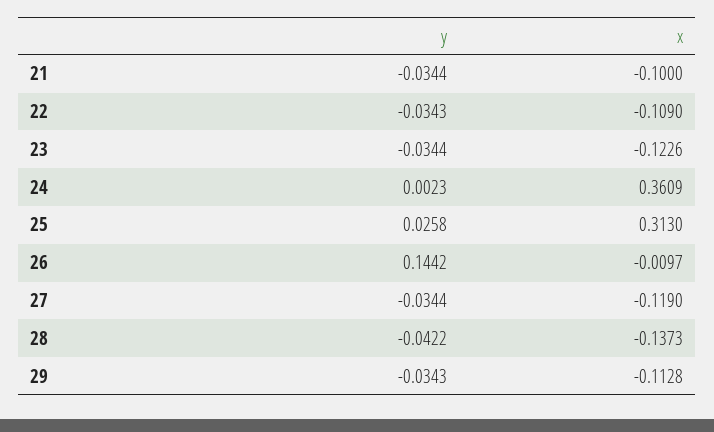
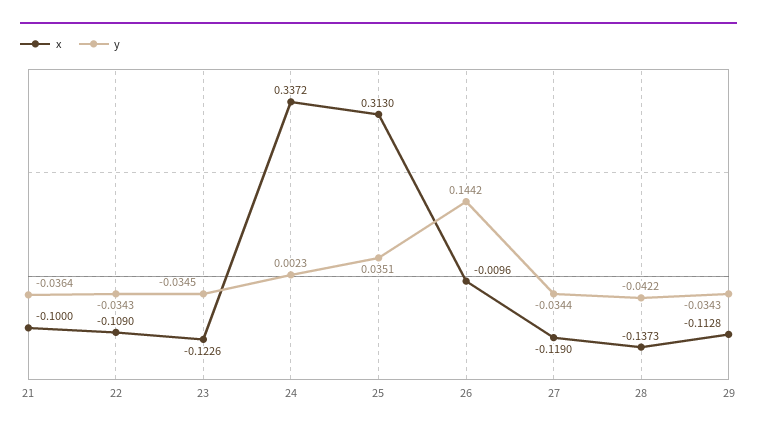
y, 21: -0.0344 -> -0.0364
y, 23: -0.0344 -> -0.0345
x, 24: 0.3609 -> 0.3372
y, 25: 0.0258 -> 0.0351
x, 26: -0.0097 -> -0.0096

